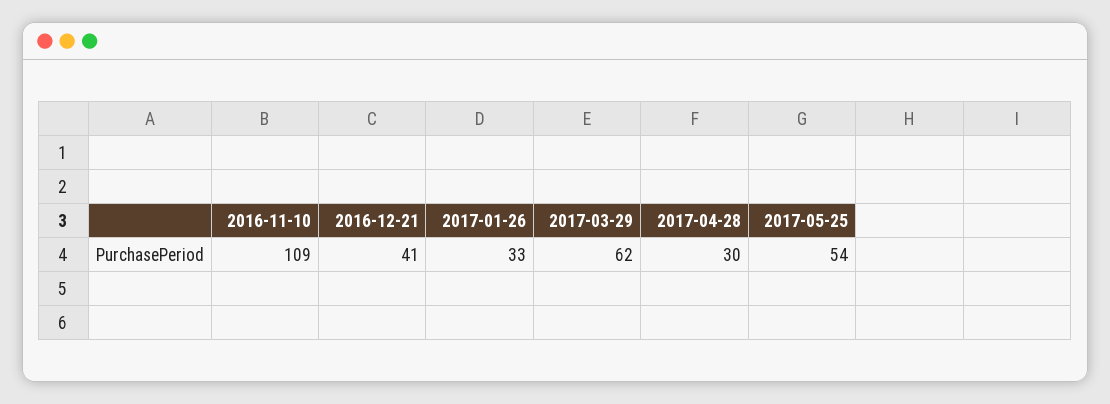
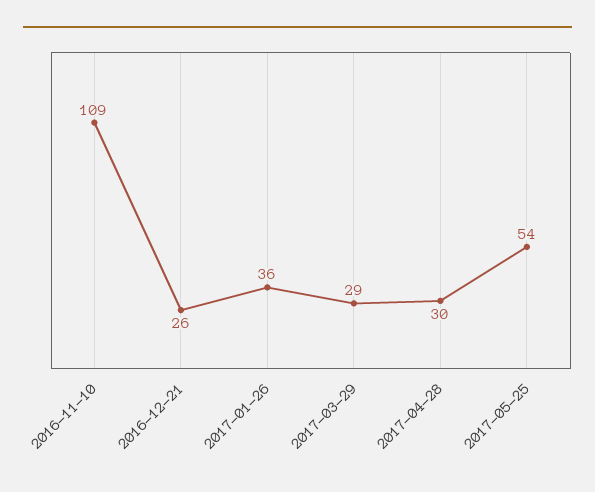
2016-12-21: 41 -> 26
2017-01-26: 33 -> 36
2017-03-29: 62 -> 29

